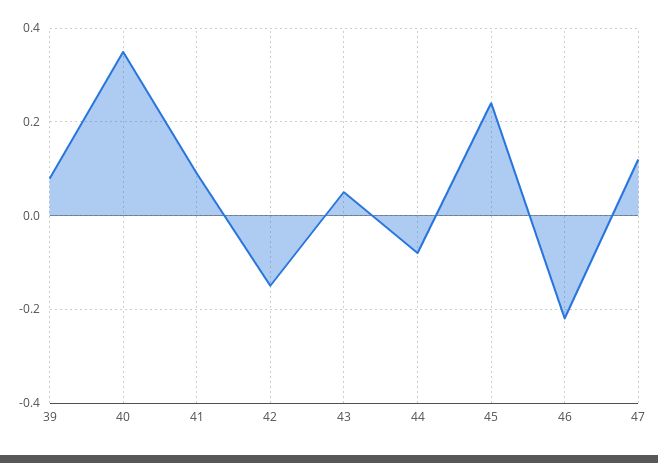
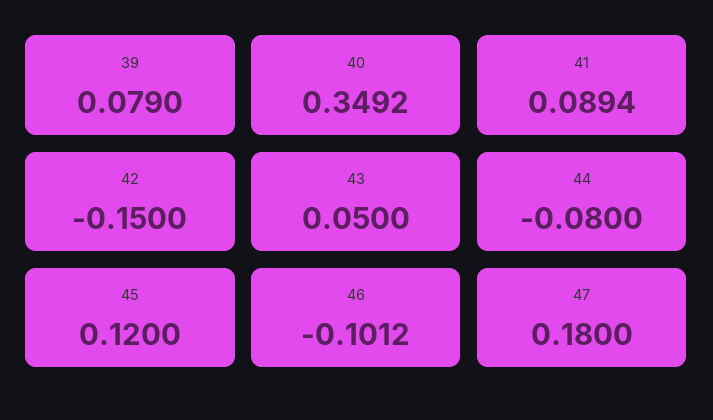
45: 0.24 -> 0.12
46: -0.22 -> -0.1012
47: 0.12 -> 0.18

